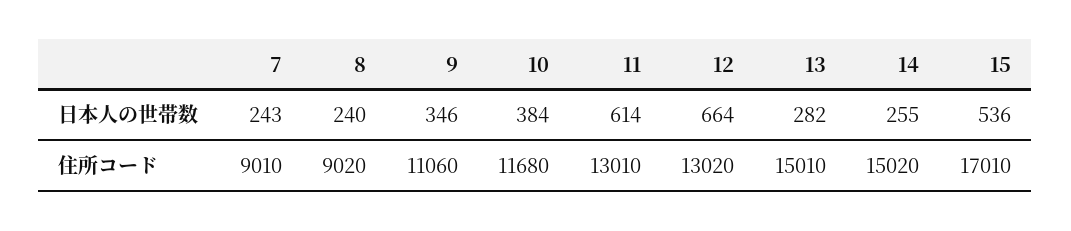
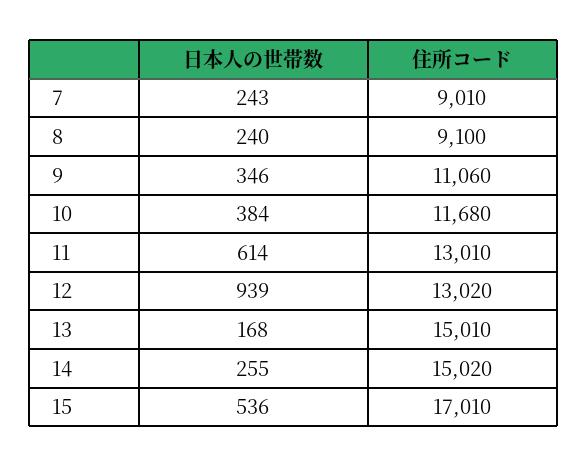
12, 日本人の世帯数: 664 -> 939
13, 日本人の世帯数: 282 -> 168
8, 住所コード: 9020 -> 9100

